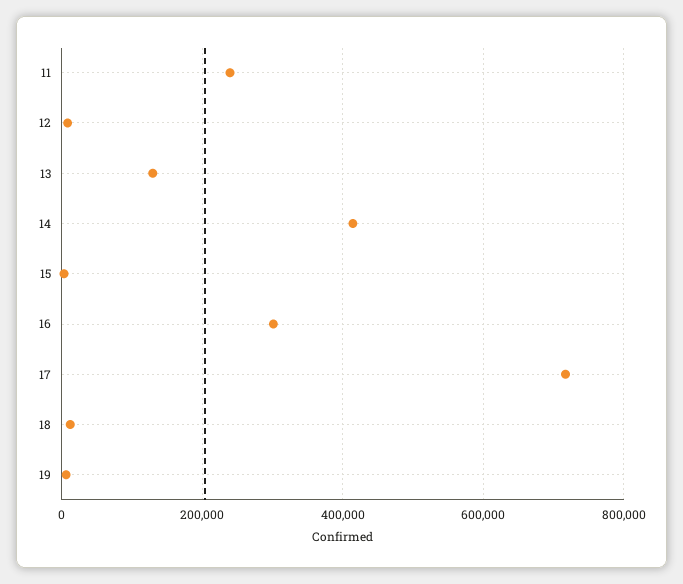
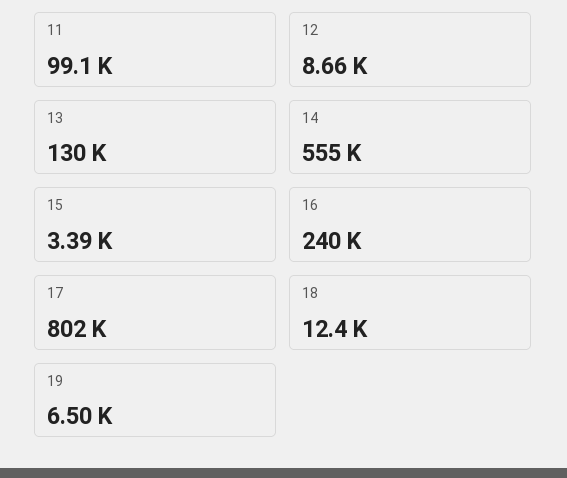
11: 240000 -> 99100
14: 420000 -> 555000
16: 300000 -> 240000
17: 720000 -> 802000

